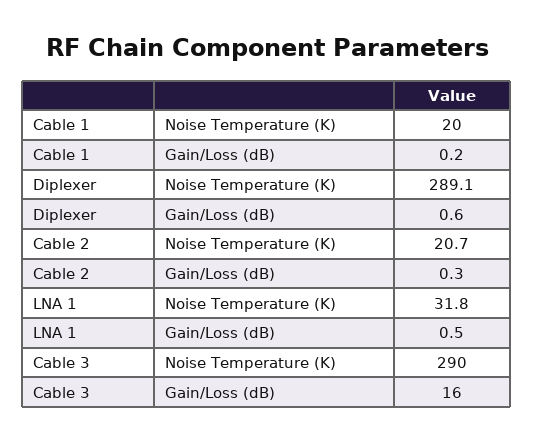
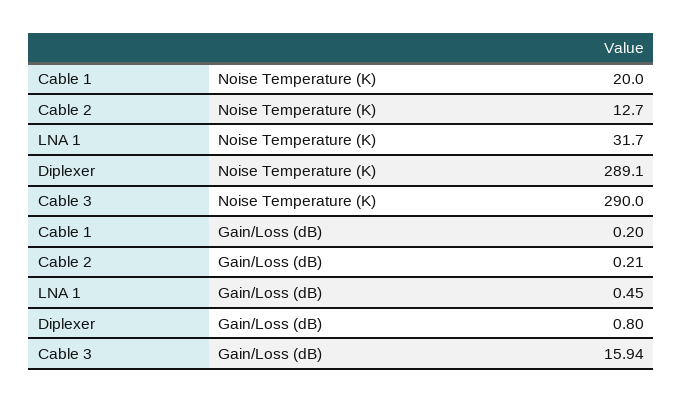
Diplexer, Gain/Loss (dB): 0.6 -> 0.8
Cable 2, Noise Temperature (K): 20.7 -> 12.7
Cable 2, Gain/Loss (dB): 0.3 -> 0.21
LNA 1, Noise Temperature (K): 31.8 -> 31.7
LNA 1, Gain/Loss (dB): 0.5 -> 0.45
Cable 3, Gain/Loss (dB): 16 -> 15.94

